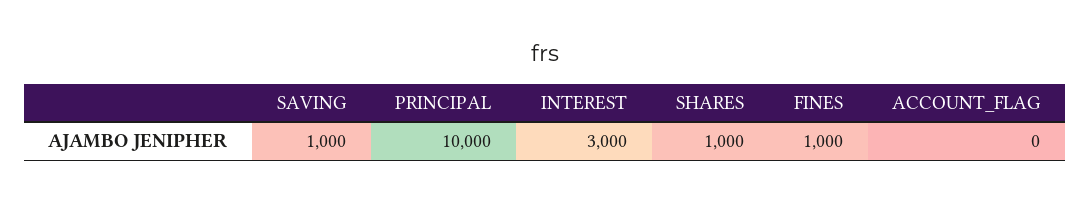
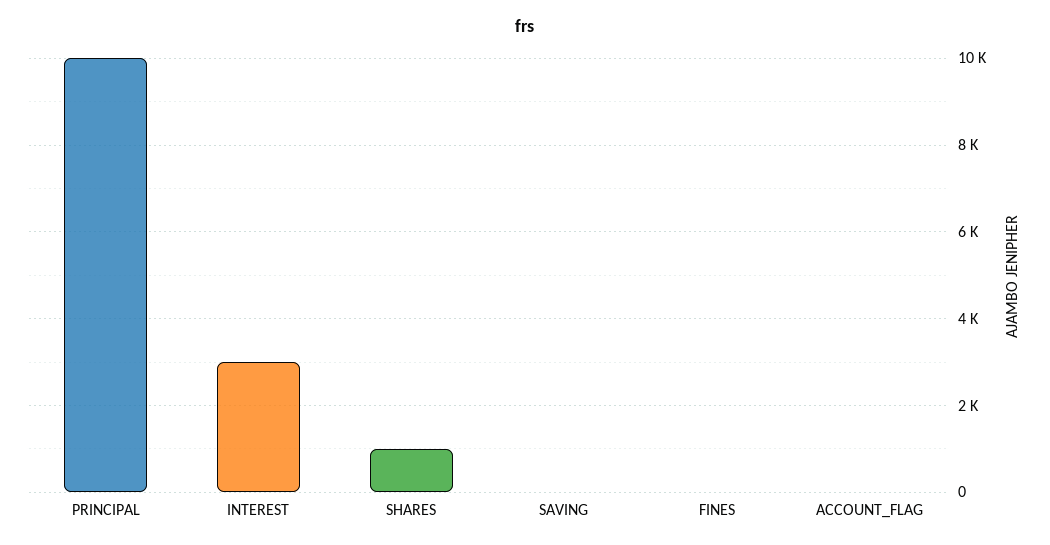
SAVING: 1000 -> 0
FINES: 1000 -> 0

